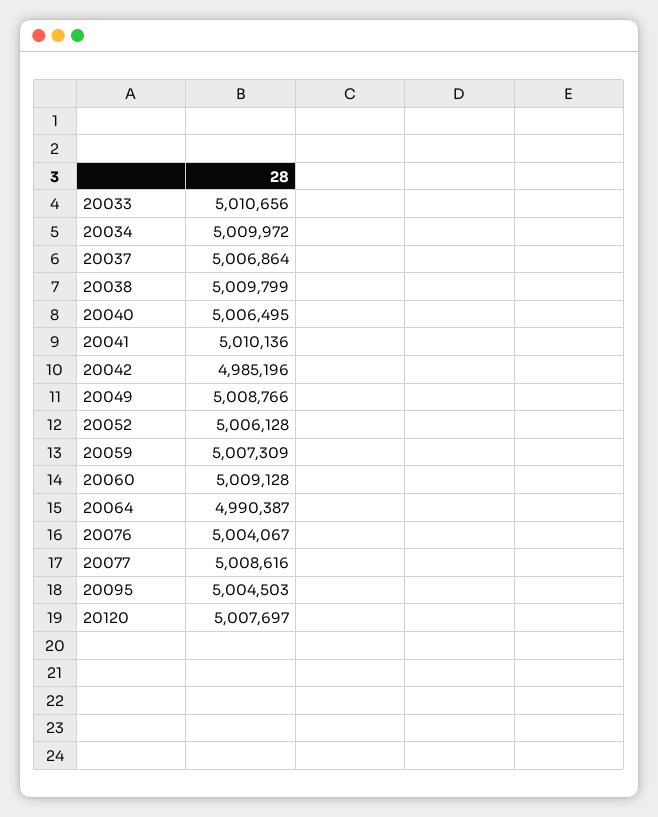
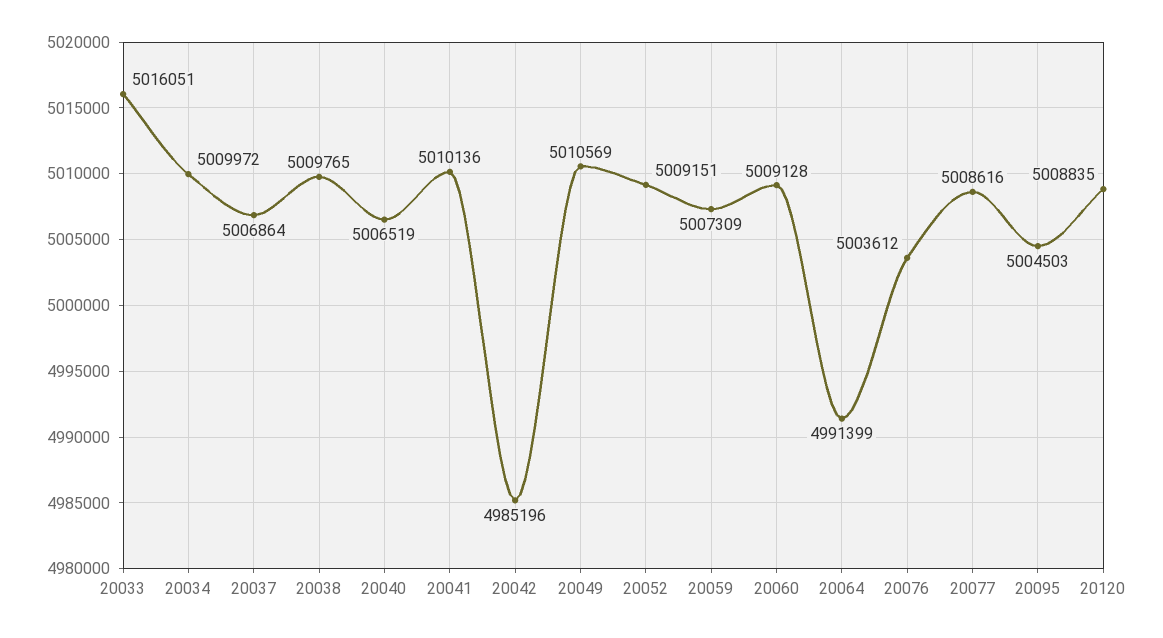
20033: 5010656 -> 5016051
20038: 5009799 -> 5009765
20040: 5006495 -> 5006519
20049: 5008766 -> 5010569
20052: 5006128 -> 5009151
20064: 4990387 -> 4991399
20076: 5004067 -> 5003612
20120: 5007697 -> 5008835

